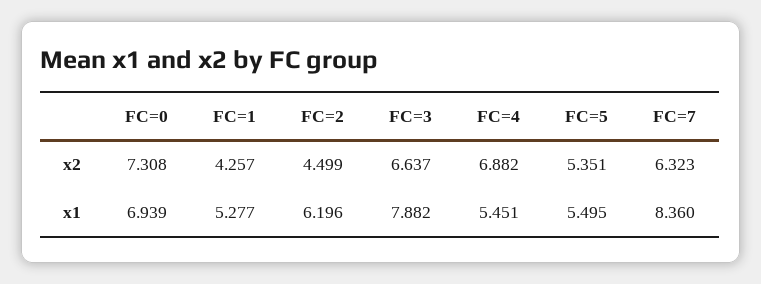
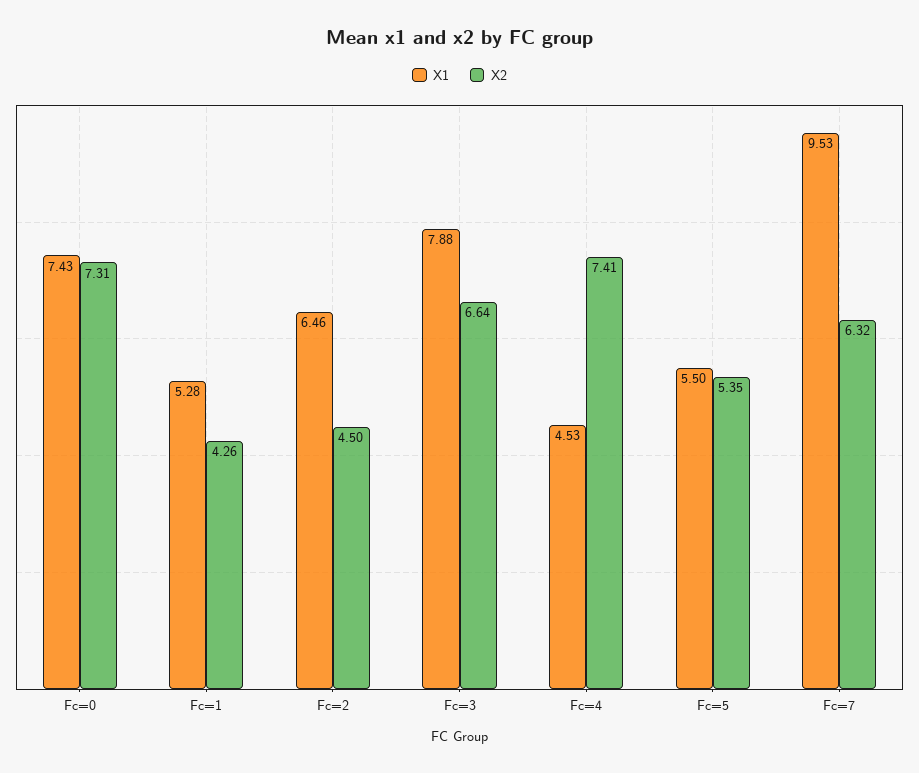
x2, FC=4: 6.882 -> 7.41
x1, FC=0: 6.939 -> 7.43
x1, FC=2: 6.196 -> 6.46
x1, FC=4: 5.451 -> 4.53
x1, FC=7: 8.36 -> 9.53

